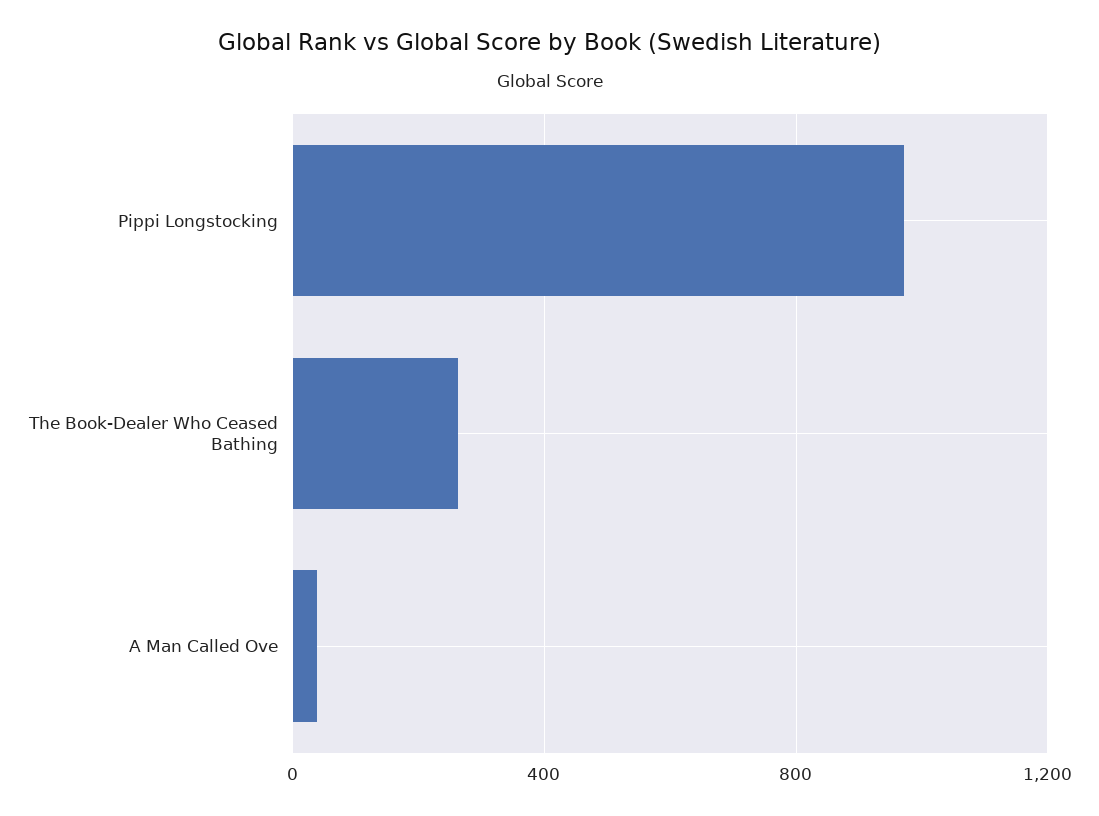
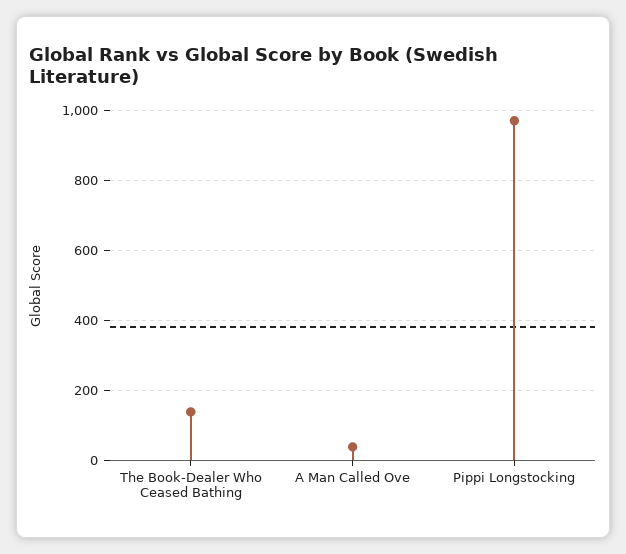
The Book-Dealer Who Ceased Bathing: 250 -> 140

